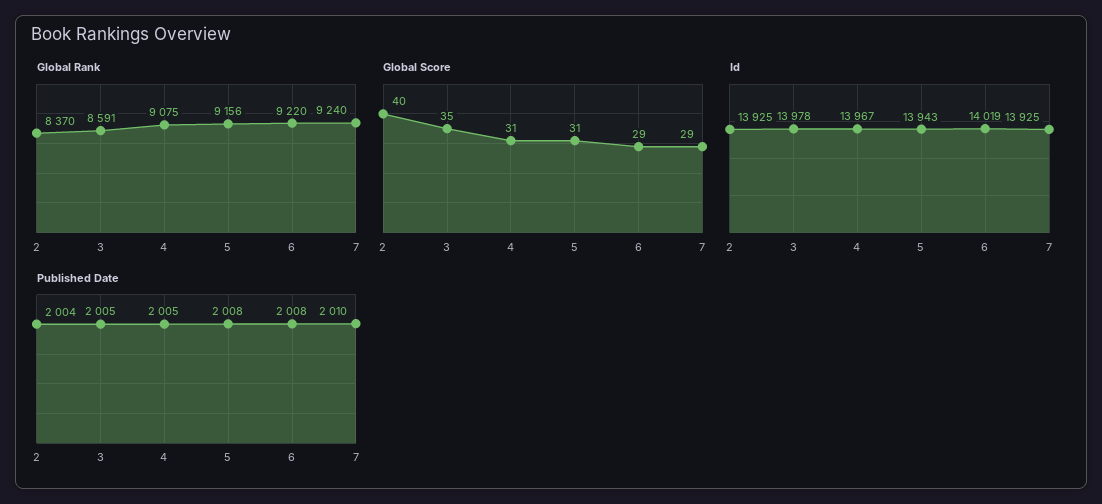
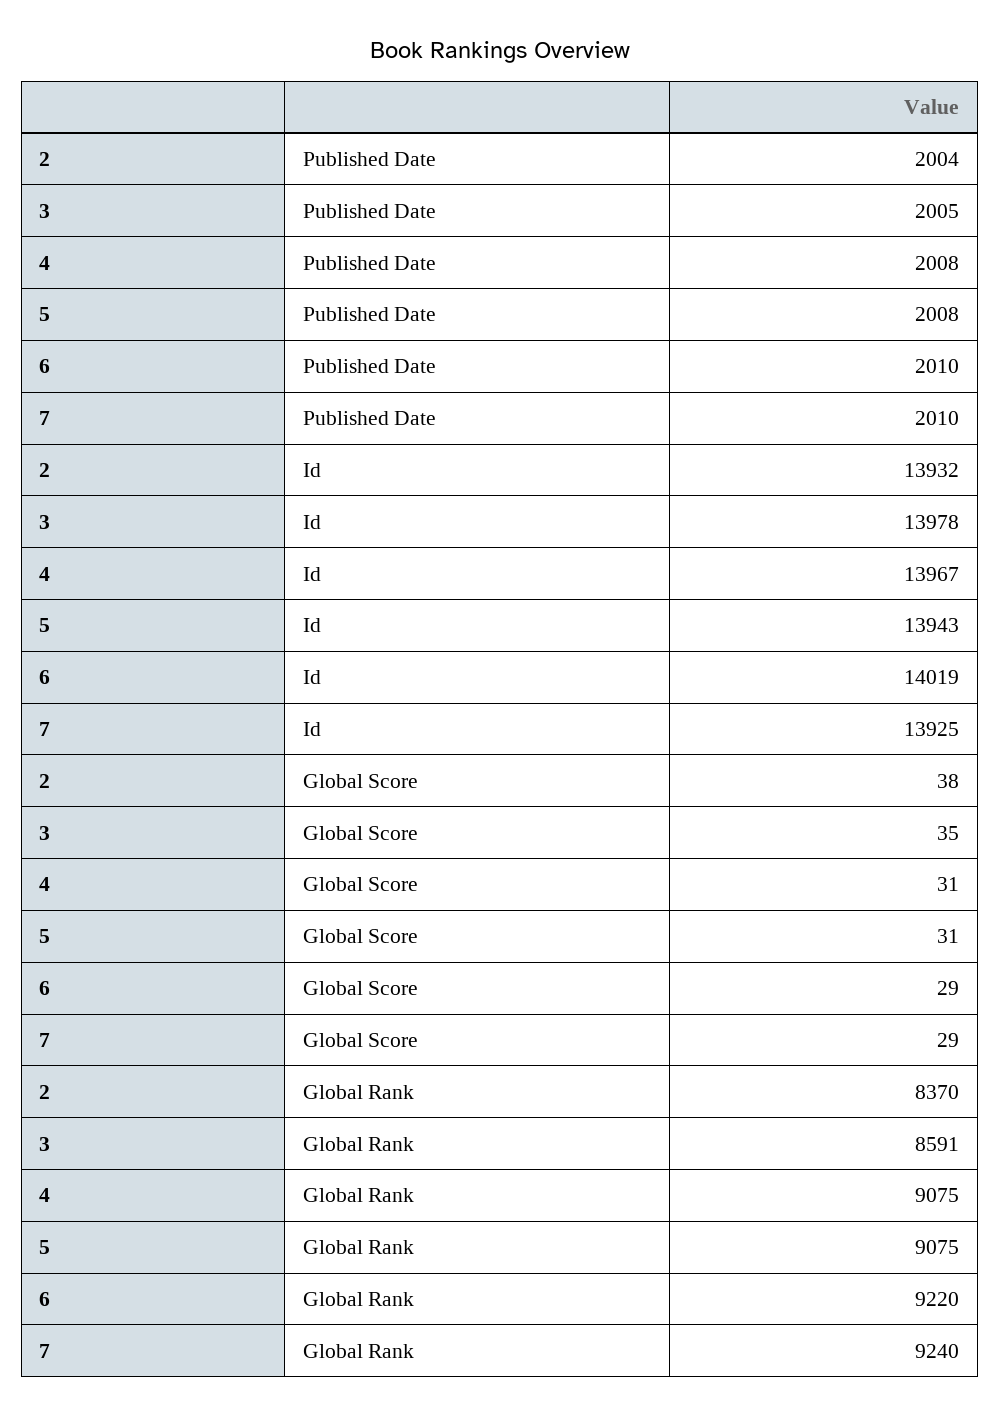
Global Rank, 5: 9156 -> 9075
Global Score, 2: 40 -> 38
Id, 2: 13925 -> 13932
Published Date, 4: 2005 -> 2008
Published Date, 6: 2008 -> 2010

